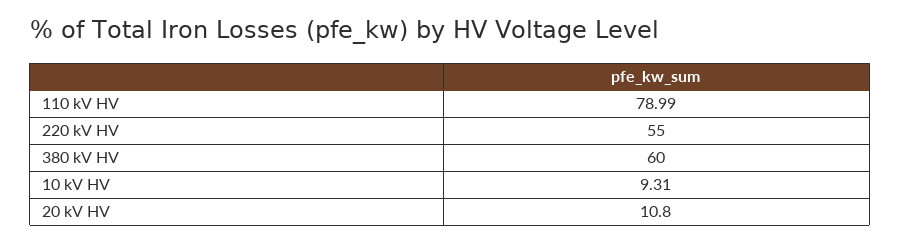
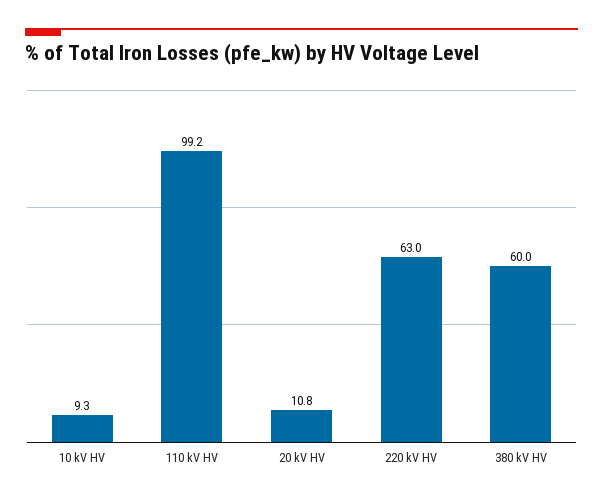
110 kV HV: 78.99 -> 99.2
220 kV HV: 55 -> 63

